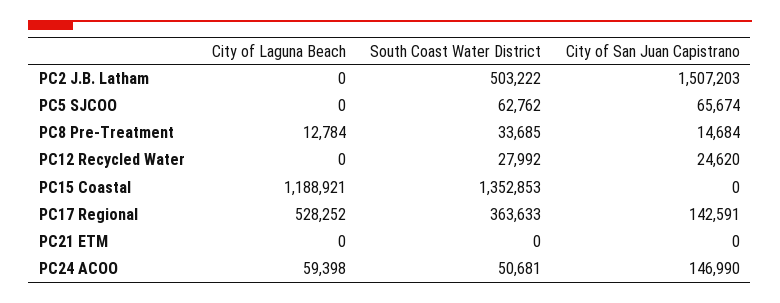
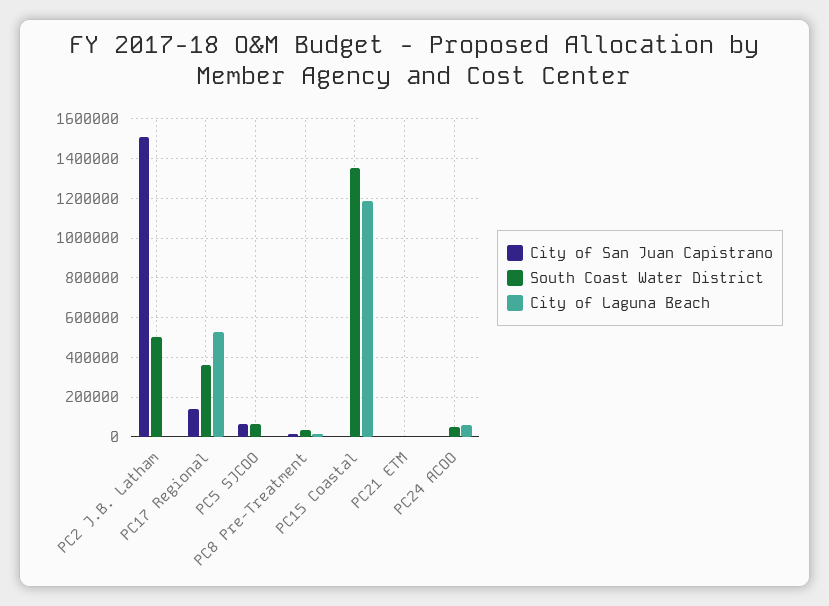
City of Laguna Beach, PC12 Recycled Water: 0 -> none
South Coast Water District, PC12 Recycled Water: 27992 -> none
City of San Juan Capistrano, PC12 Recycled Water: 24620 -> none
City of San Juan Capistrano, PC24 ACOO: 146990 -> 0

